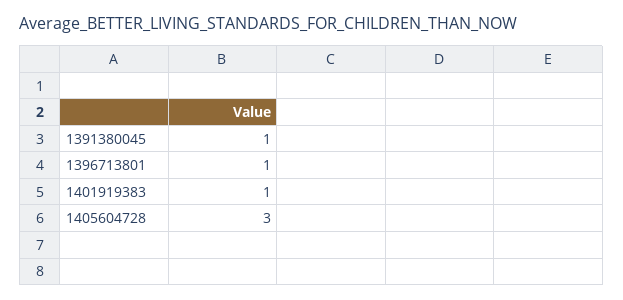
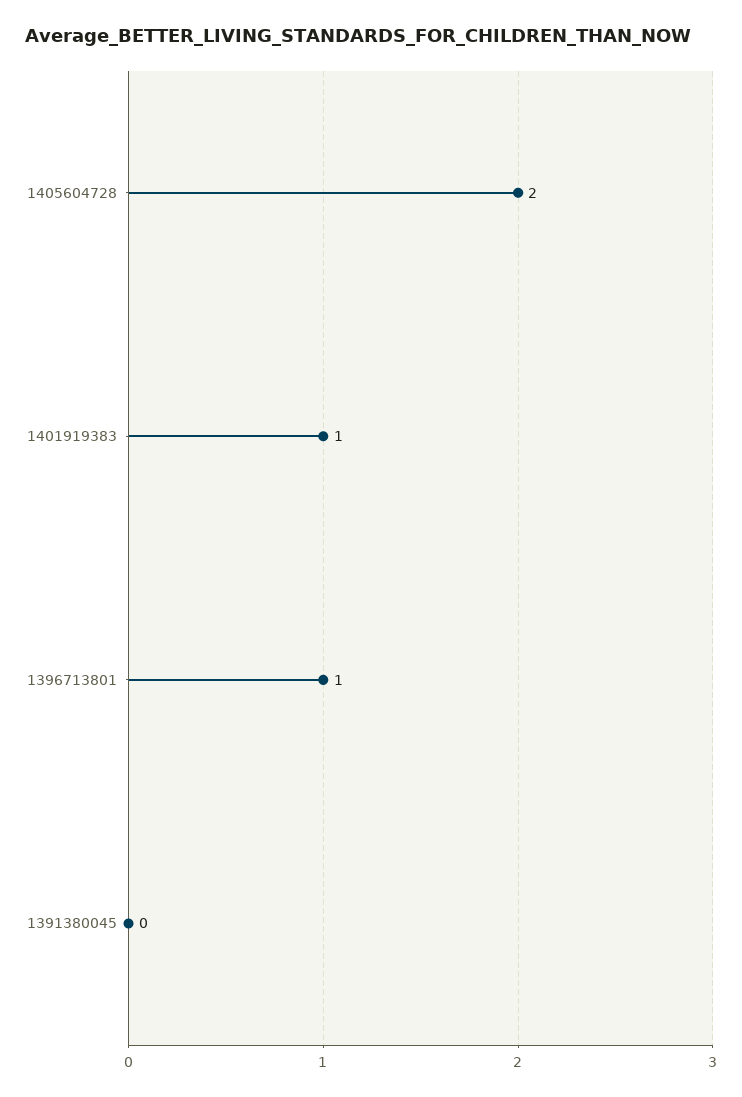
1391380045: 1 -> 0
1405604728: 3 -> 2

